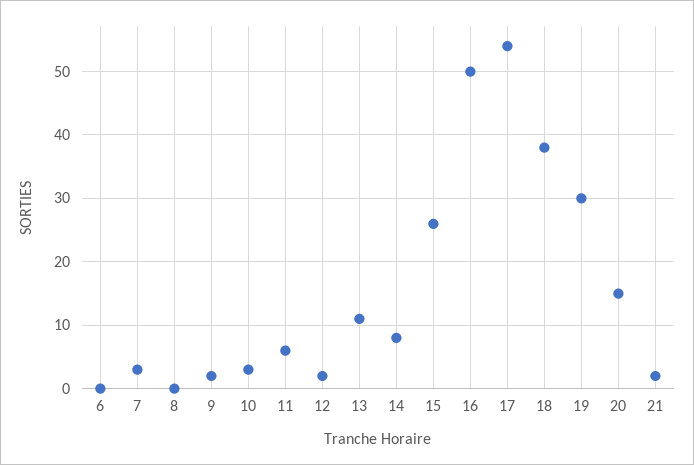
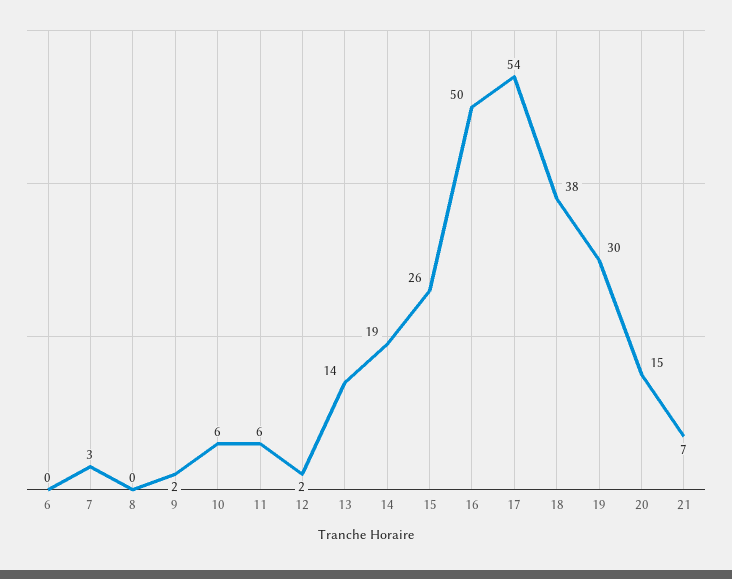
10: 3 -> 6
13: 11 -> 14
14: 8 -> 19
21: 2 -> 7

